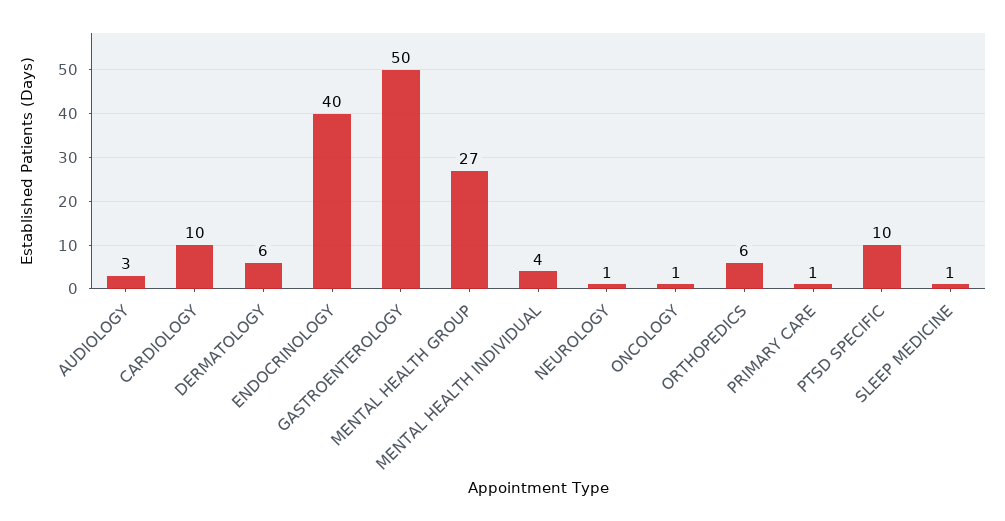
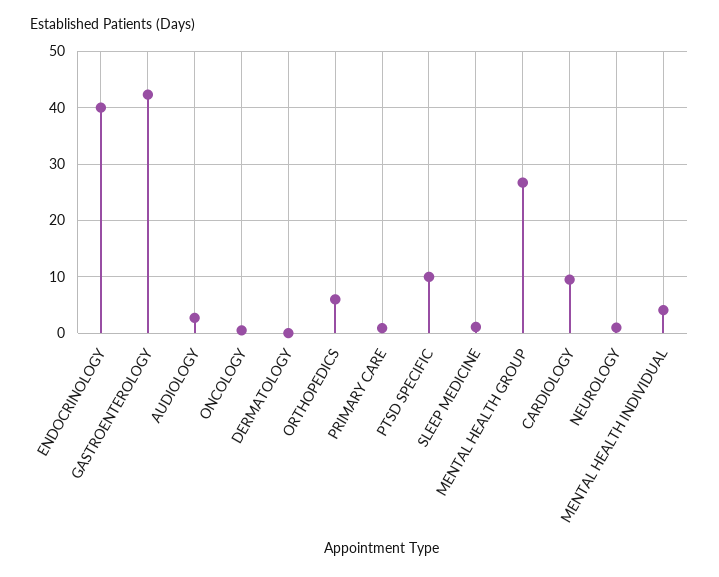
DERMATOLOGY: 6 -> 0
GASTROENTEROLOGY: 50 -> 42

